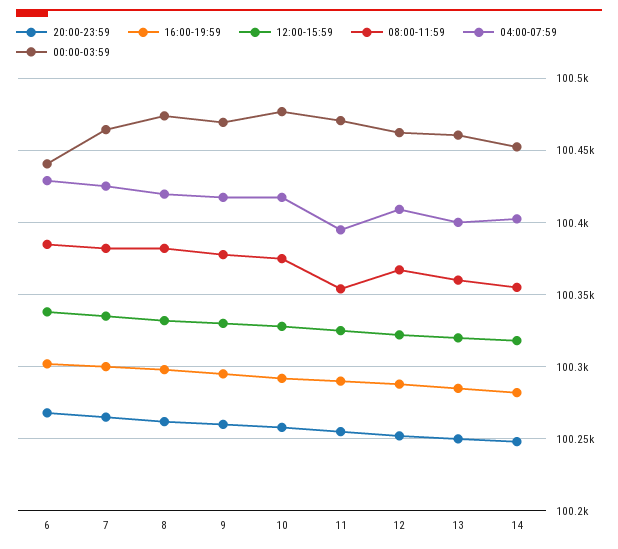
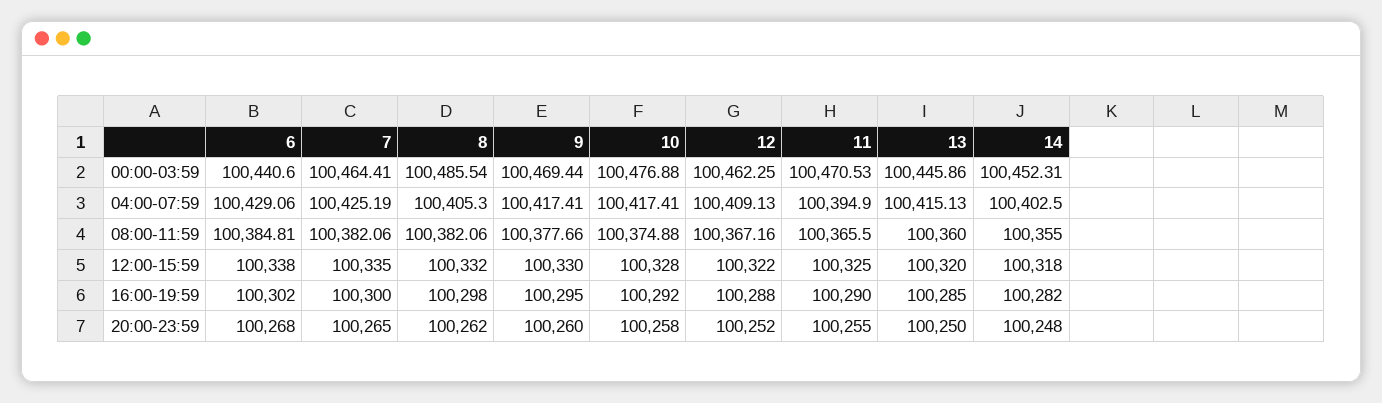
04:00-07:59, 8: 100420 -> 100405.3
00:00-03:59, 8: 100475 -> 100485.54
08:00-11:59, 11: 100355 -> 100365.5
04:00-07:59, 13: 100400 -> 100415.13
00:00-03:59, 13: 100460 -> 100445.86

